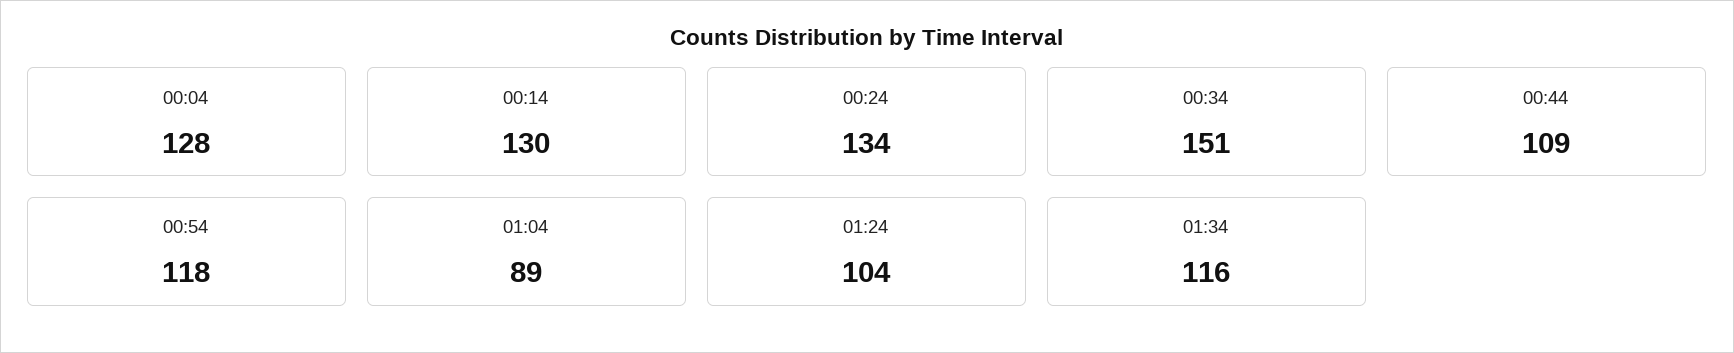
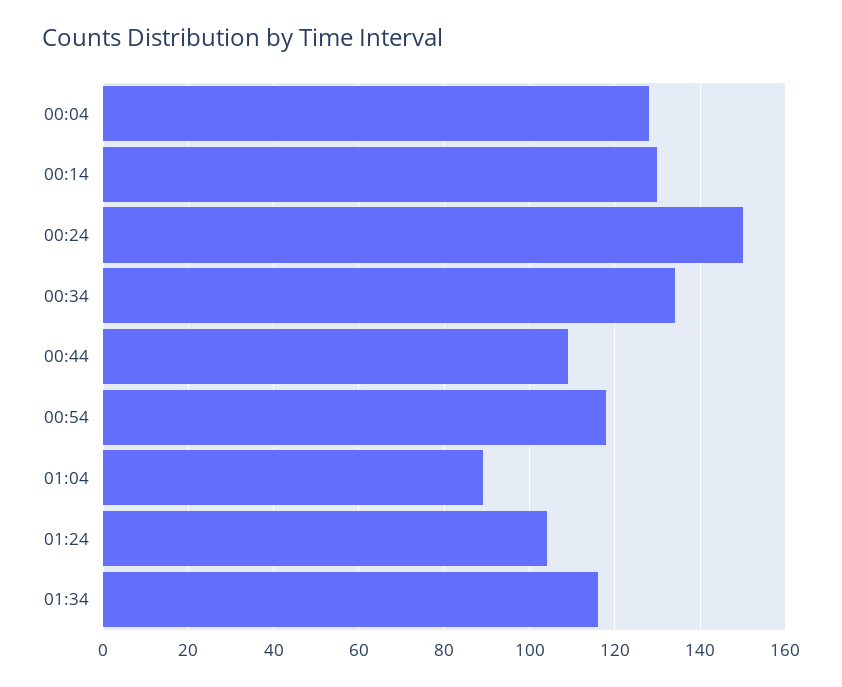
00:24: 134 -> 150
00:34: 151 -> 135

